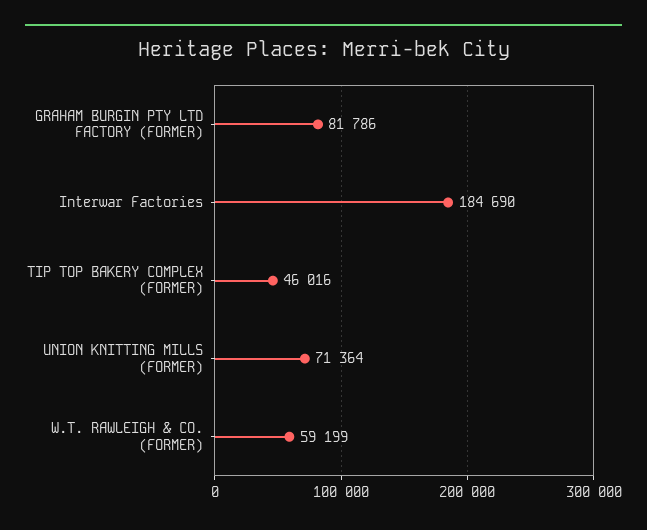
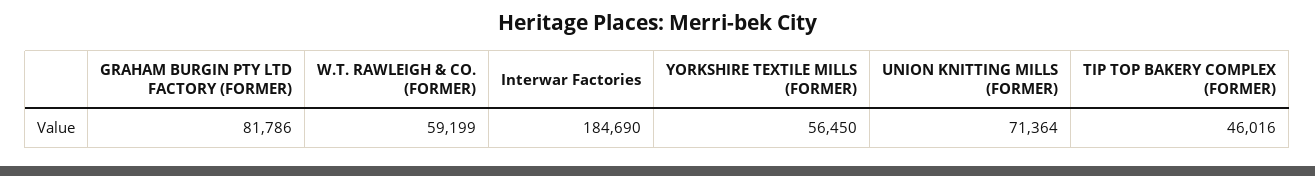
YORKSHIRE TEXTILE MILLS (FORMER): none -> 56450

